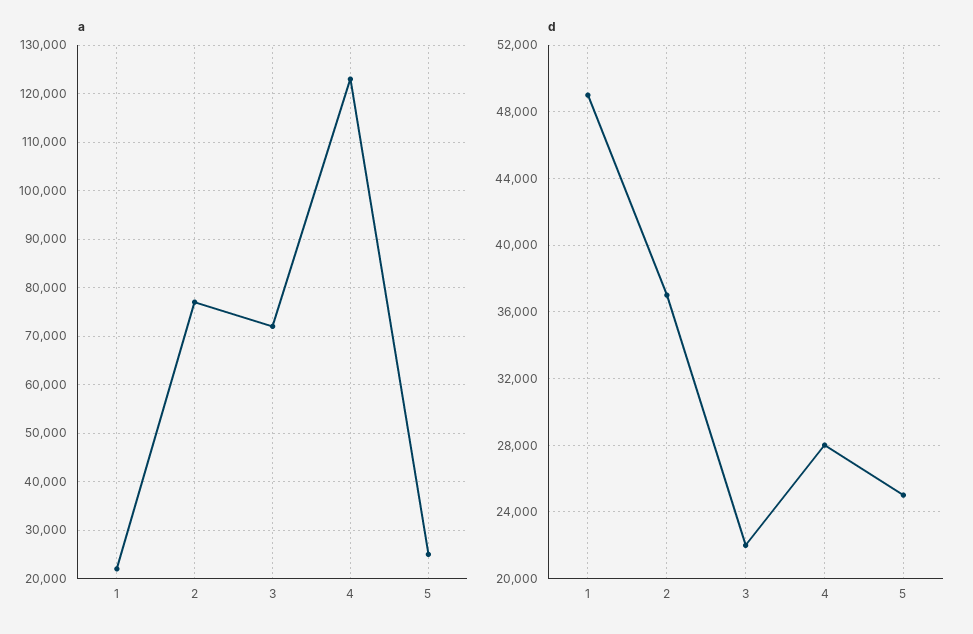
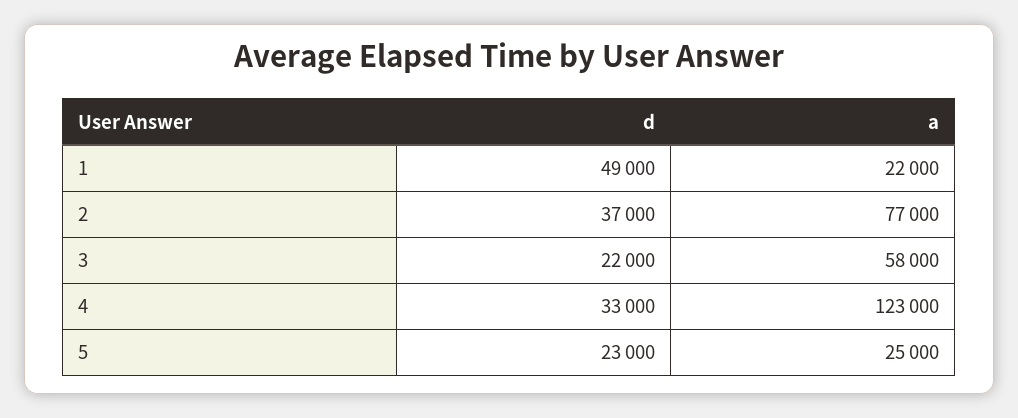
a, 3: 72000 -> 58000
d, 4: 28000 -> 33000
d, 5: 25000 -> 23000

